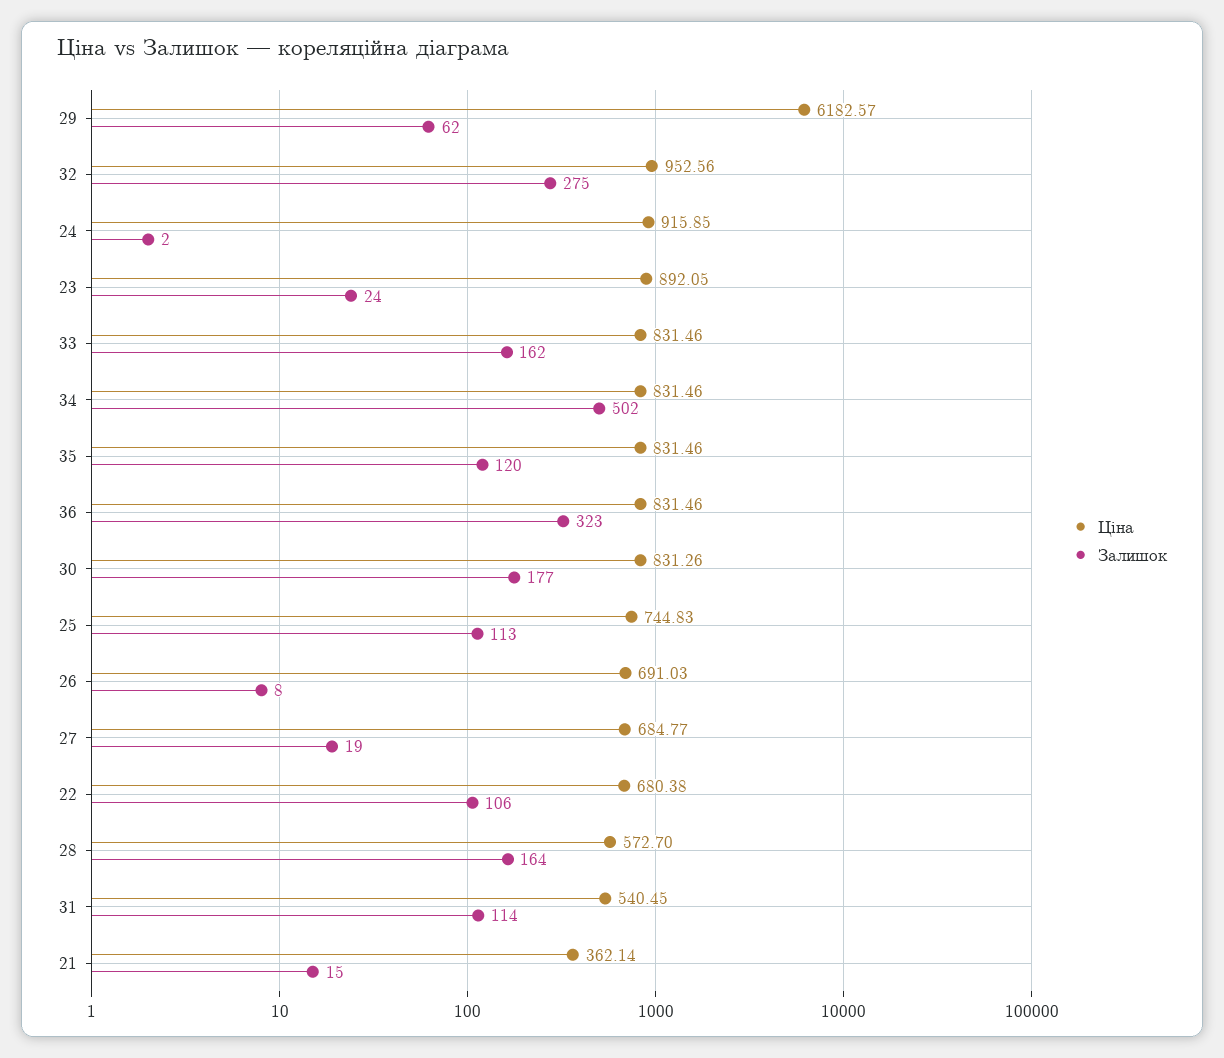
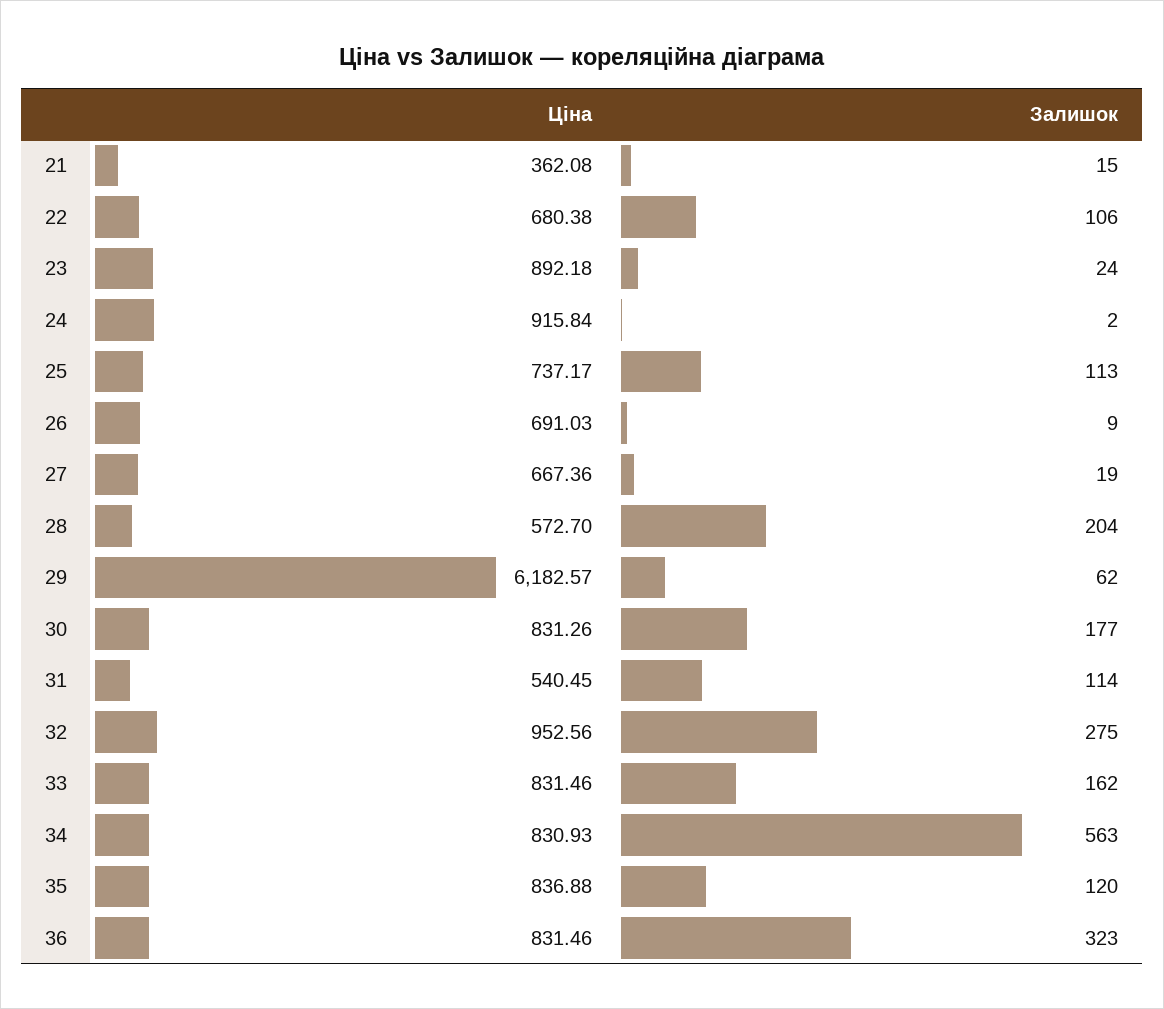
Ціна, 24: 915.85 -> 915.84
Ціна, 23: 892.05 -> 892.18
Ціна, 34: 831.46 -> 830.93
Залишок, 34: 502 -> 563
Ціна, 35: 831.46 -> 836.88
Ціна, 25: 744.83 -> 737.17
Залишок, 26: 8 -> 9
Ціна, 27: 684.77 -> 667.36
Залишок, 28: 164 -> 204
Ціна, 21: 362.14 -> 362.08

